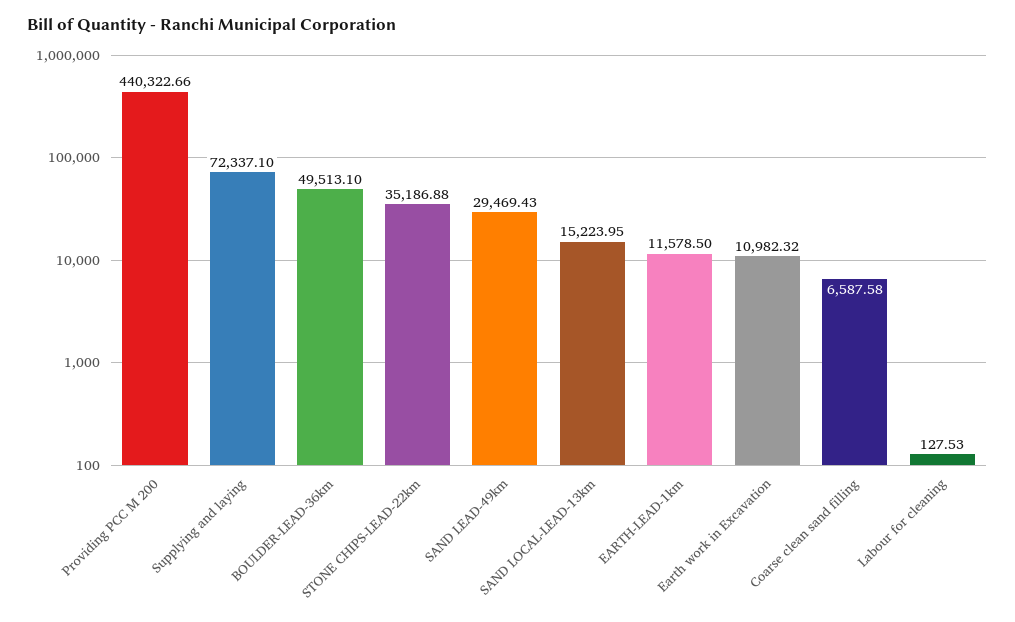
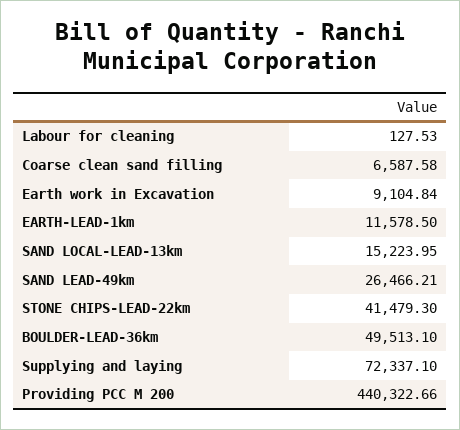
STONE CHIPS-LEAD-22km: 35186.88 -> 41479.3
SAND LEAD-49km: 29469.43 -> 26466.21
Earth work in Excavation: 10982.32 -> 9104.84

